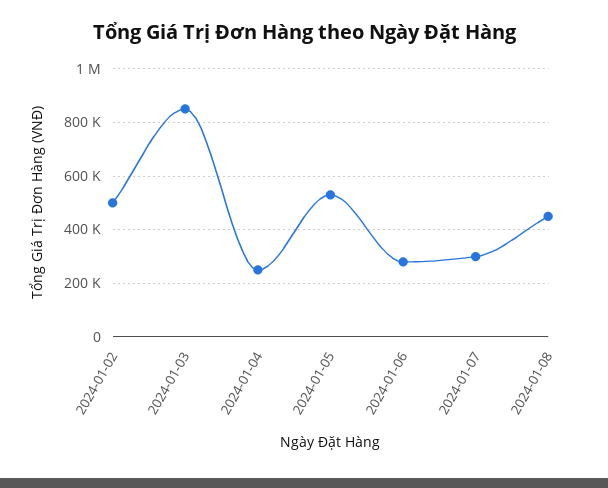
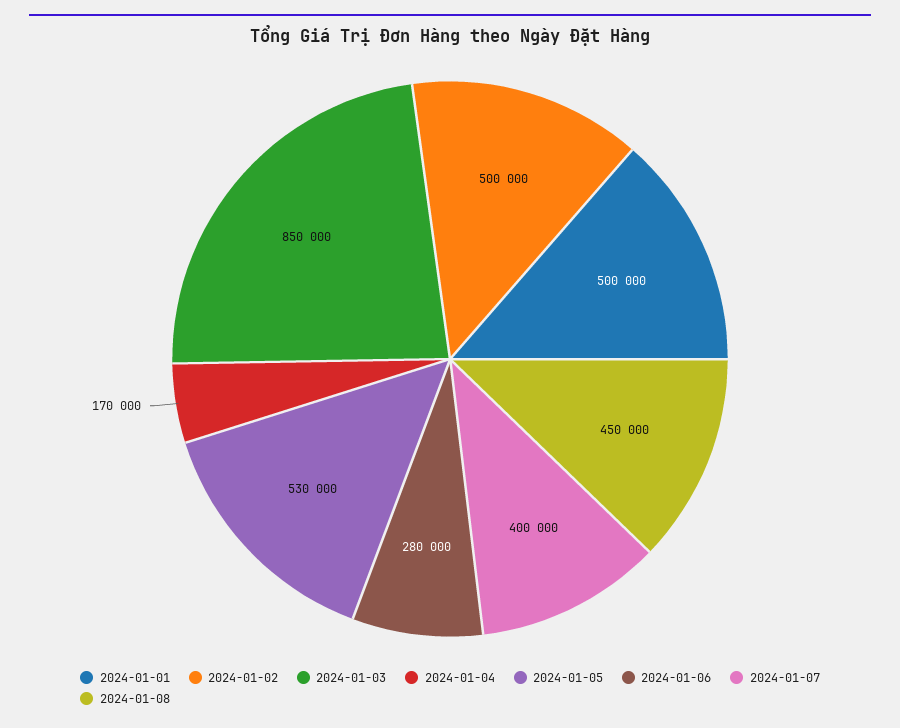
2024-01-04: 250000 -> 170000
2024-01-07: 300000 -> 400000
2024-01-01: none -> 500000

